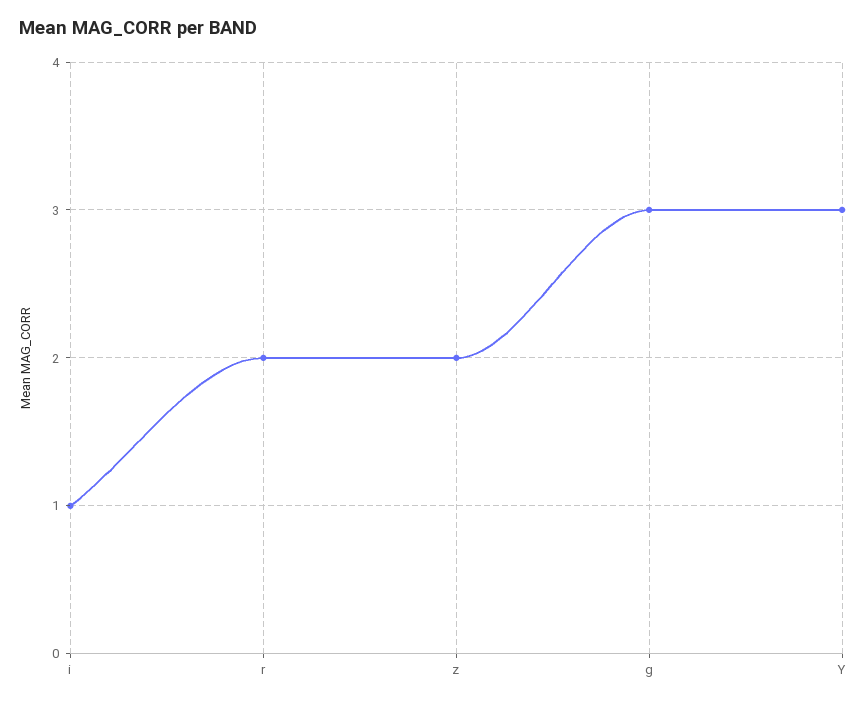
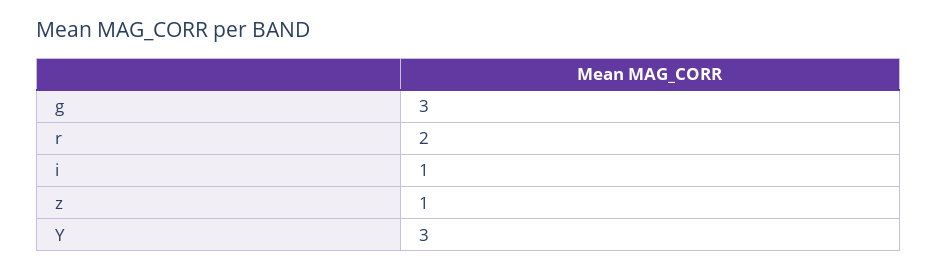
z: 2 -> 1

